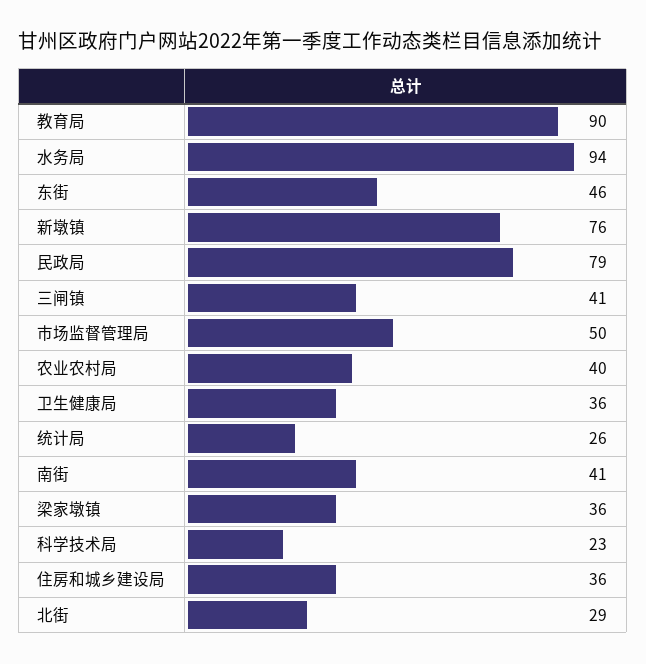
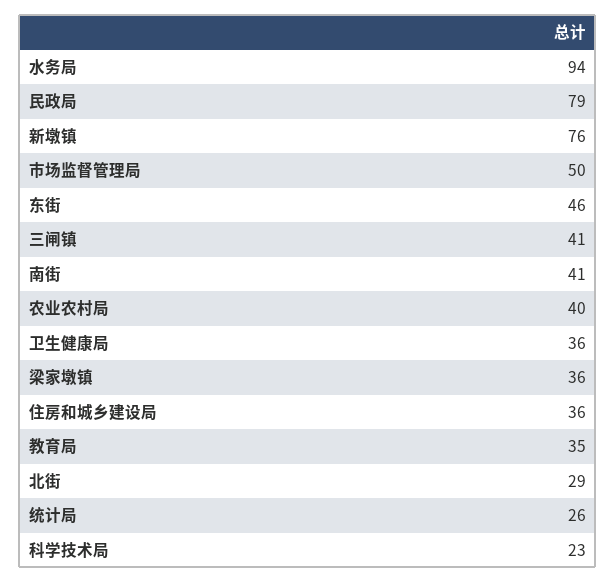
教育局: 90 -> 35

